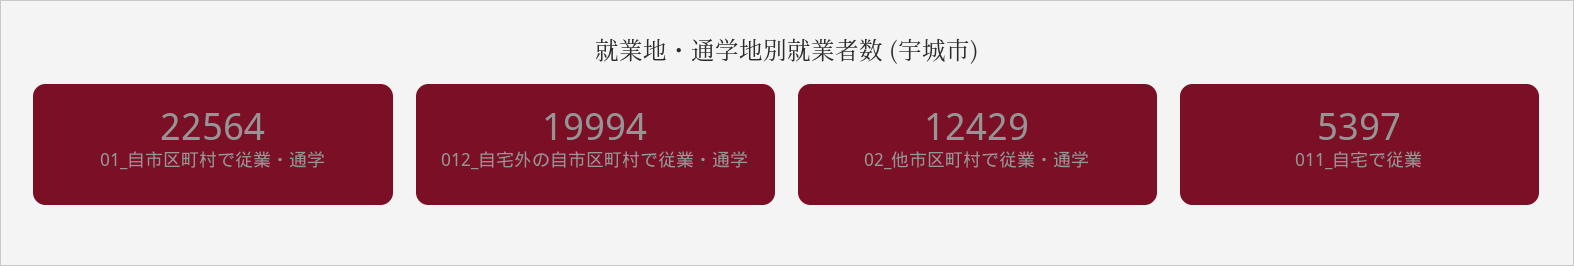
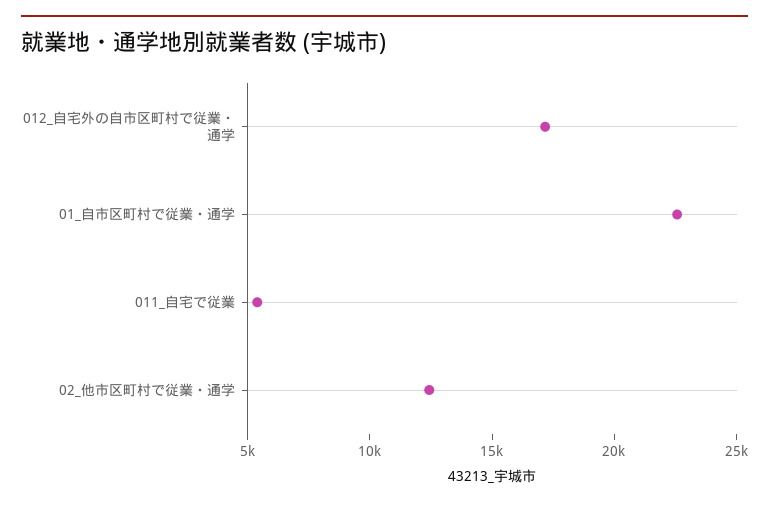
012_自宅外の自市区町村で従業・通学: 19994 -> 17000

